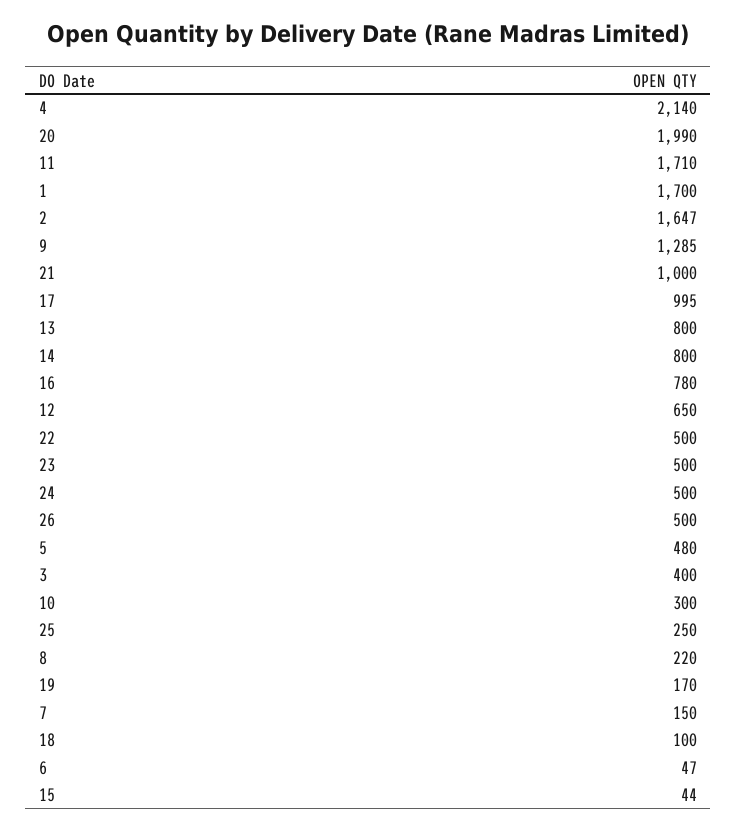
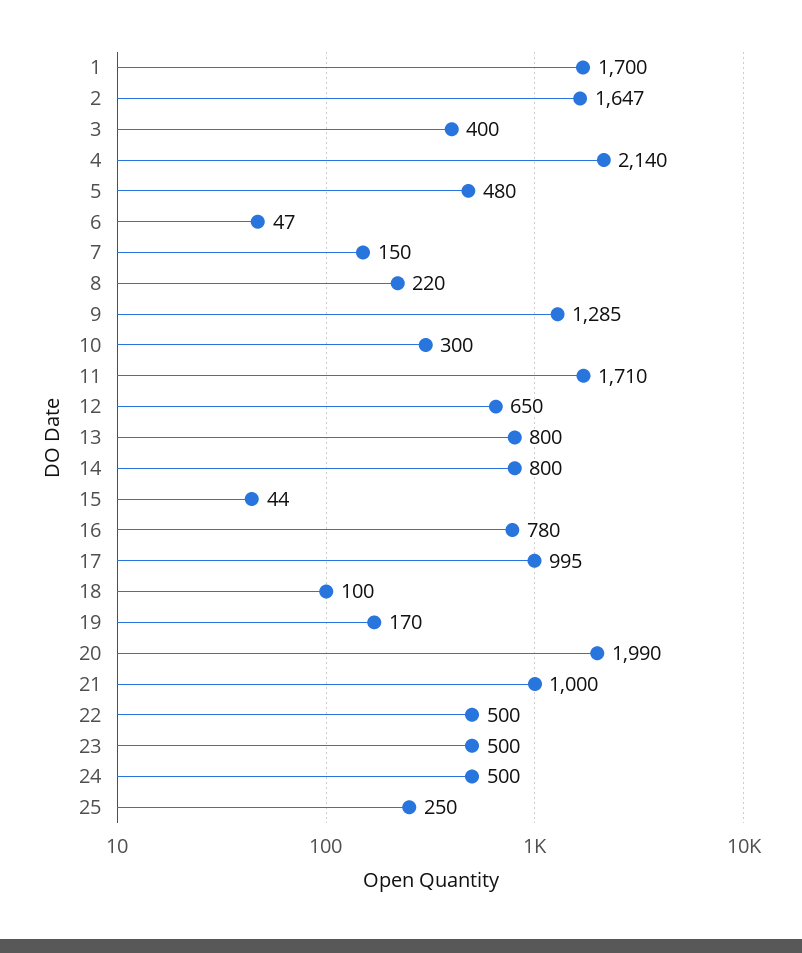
26: 500 -> none

